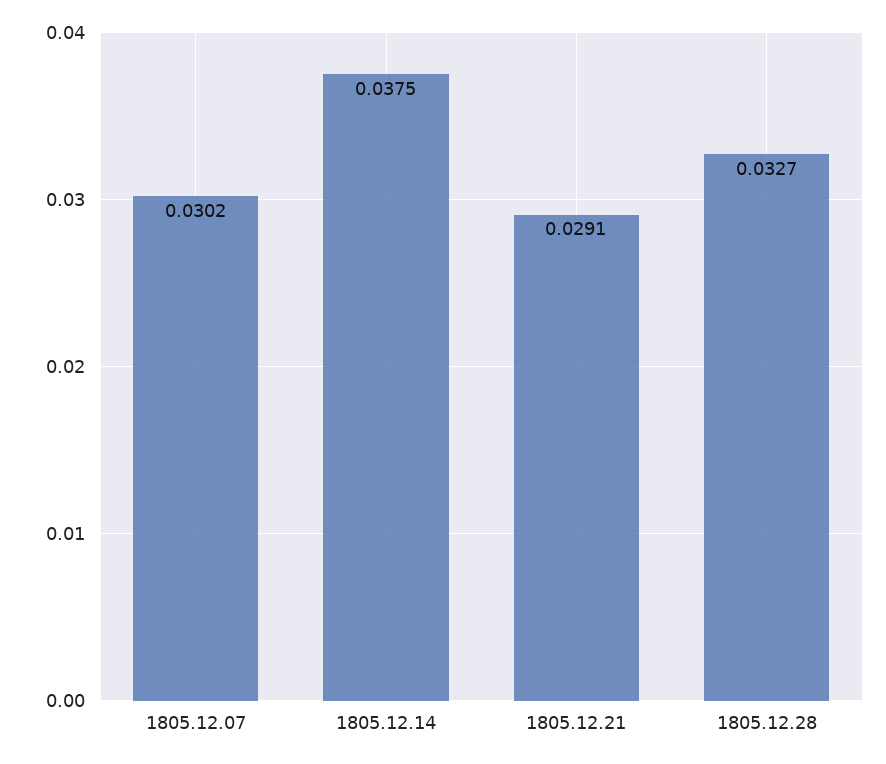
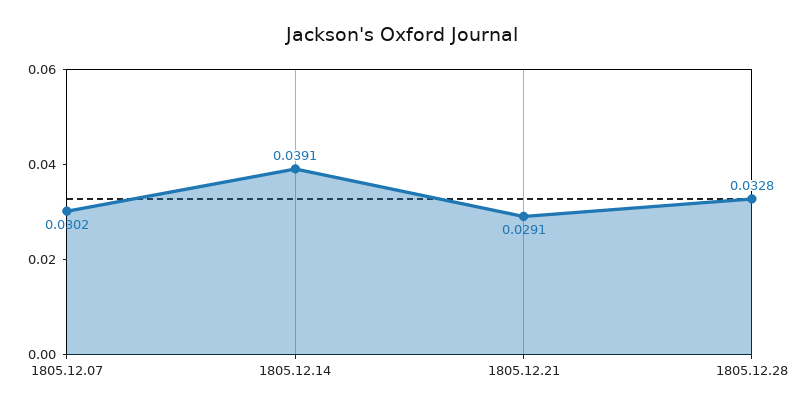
1805.12.14: 0.0375 -> 0.0391
1805.12.28: 0.0327 -> 0.0328

